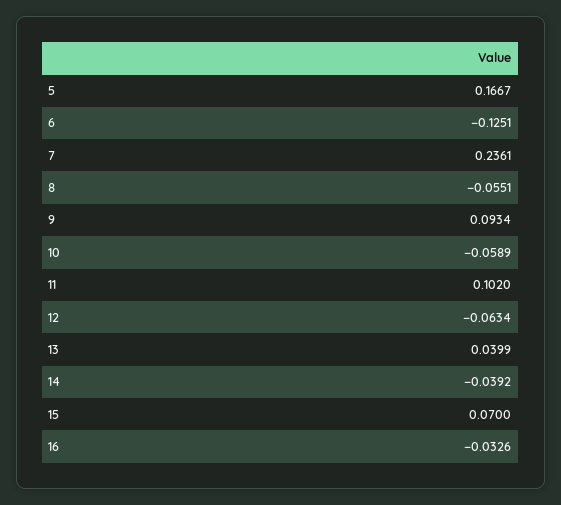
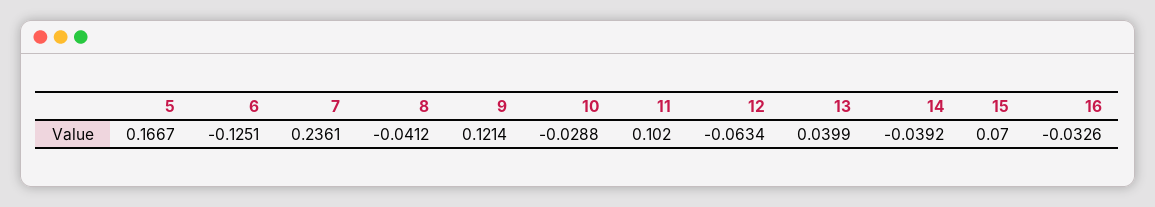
8: -0.0551 -> -0.0412
9: 0.0934 -> 0.1214
10: -0.0589 -> -0.0288

